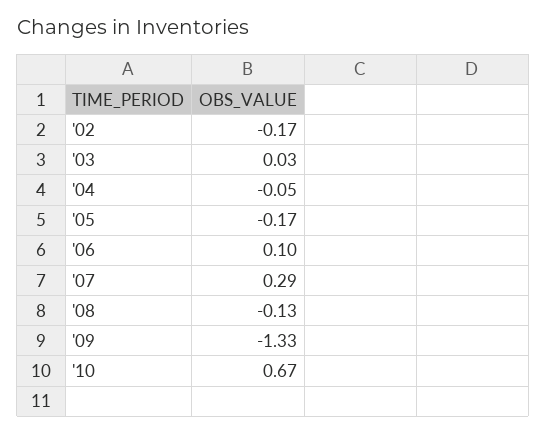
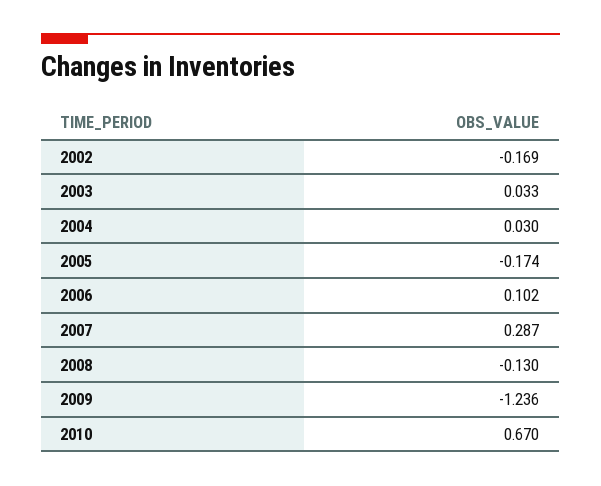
'04: -0.05 -> 0.03
'09: -1.33 -> -1.236

